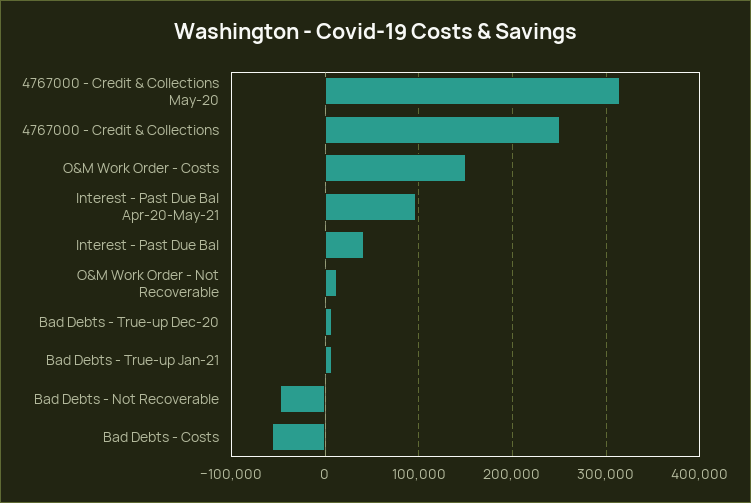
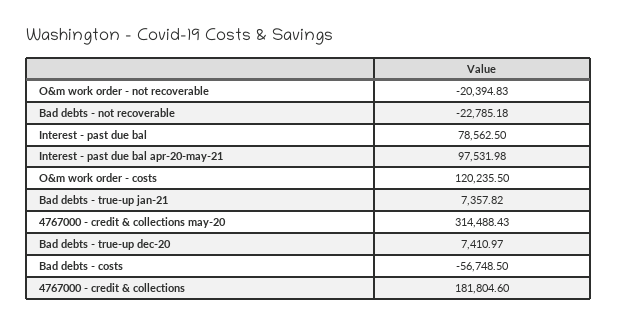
4767000 - Credit & Collections: 250000 -> 181804.6
O&M Work Order - Costs: 150000 -> 120235.5
Interest - Past Due Bal: 40000 -> 78562.5
O&M Work Order - Not Recoverable: 10000 -> -20394.83
Bad Debts - Not Recoverable: -50000 -> -22785.18

